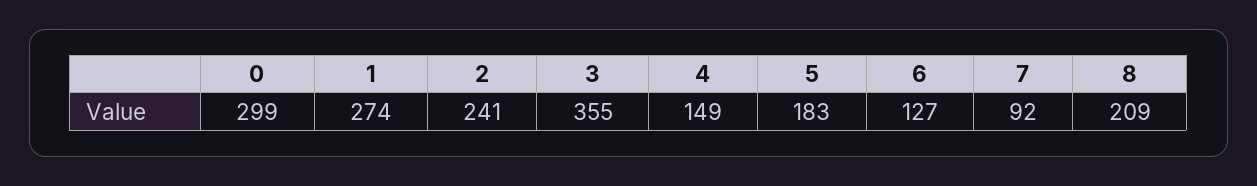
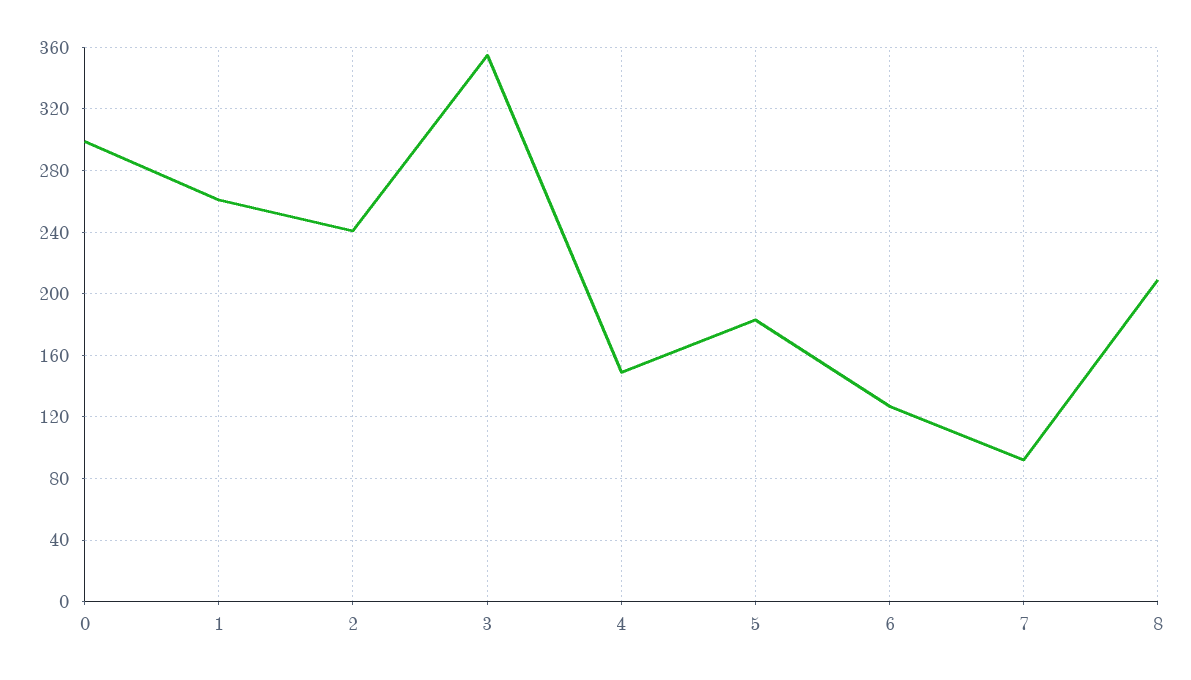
1: 274 -> 260

